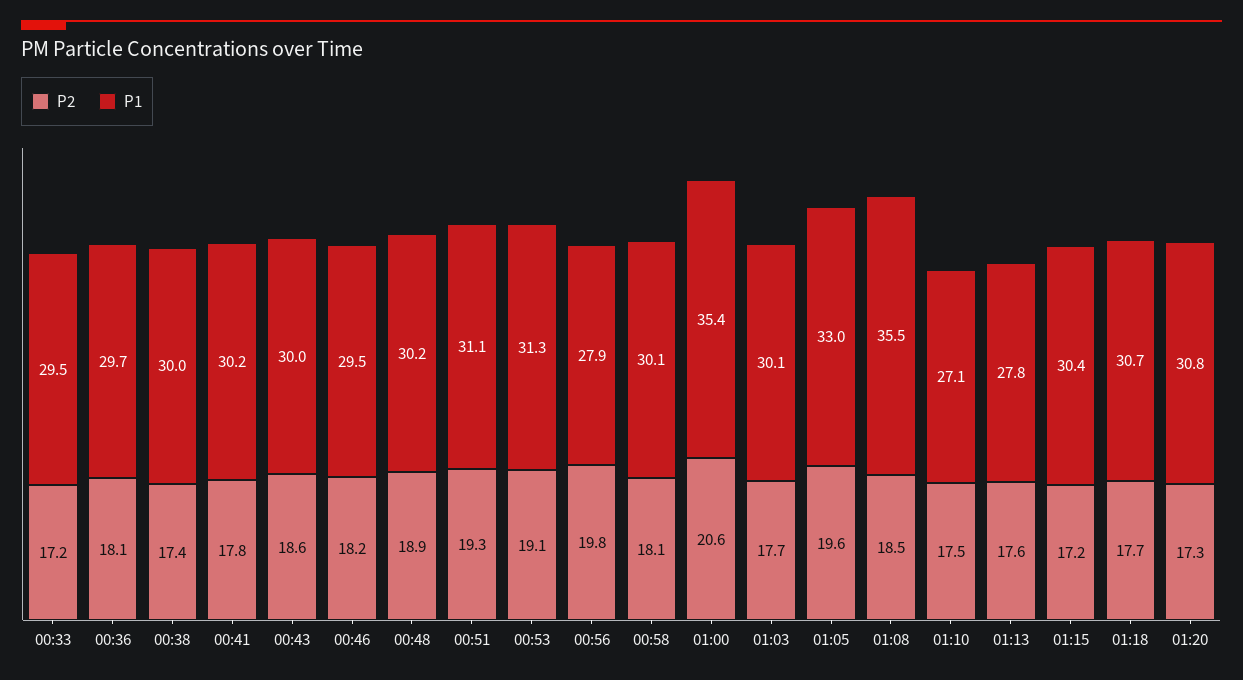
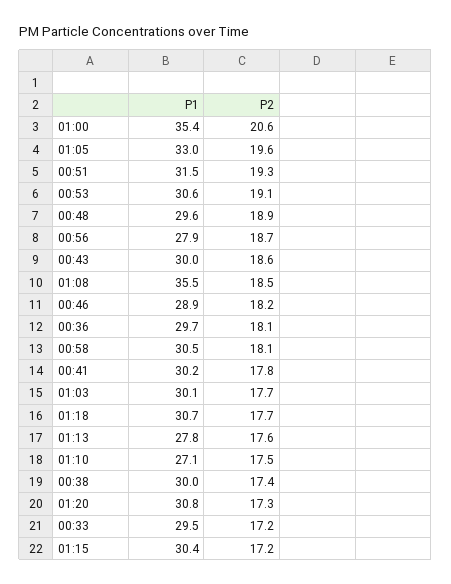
P1, 00:46: 29.5 -> 28.9
P1, 00:48: 30.2 -> 29.6
P1, 00:51: 31.1 -> 31.5
P1, 00:53: 31.3 -> 30.6
P2, 00:56: 19.8 -> 18.7
P1, 00:58: 30.1 -> 30.5

